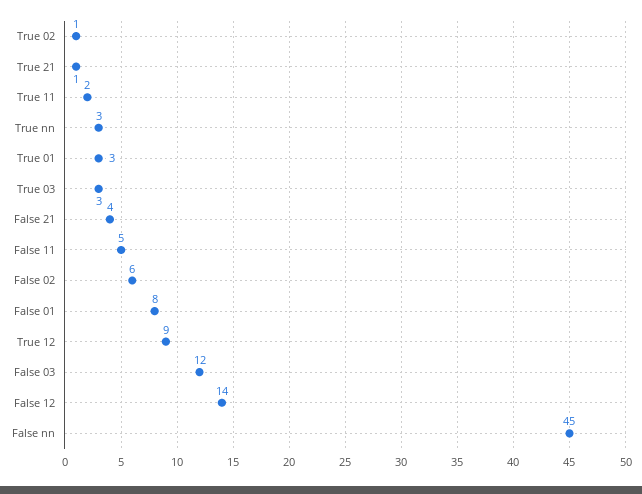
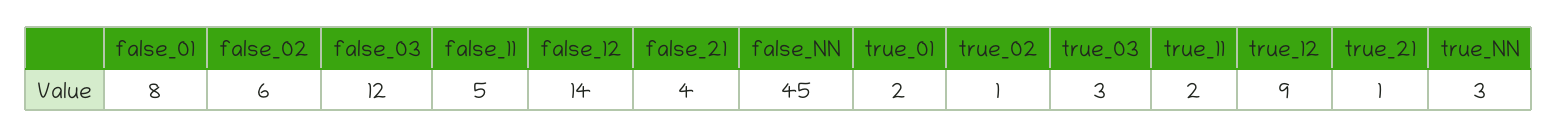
True 01: 3 -> 2

